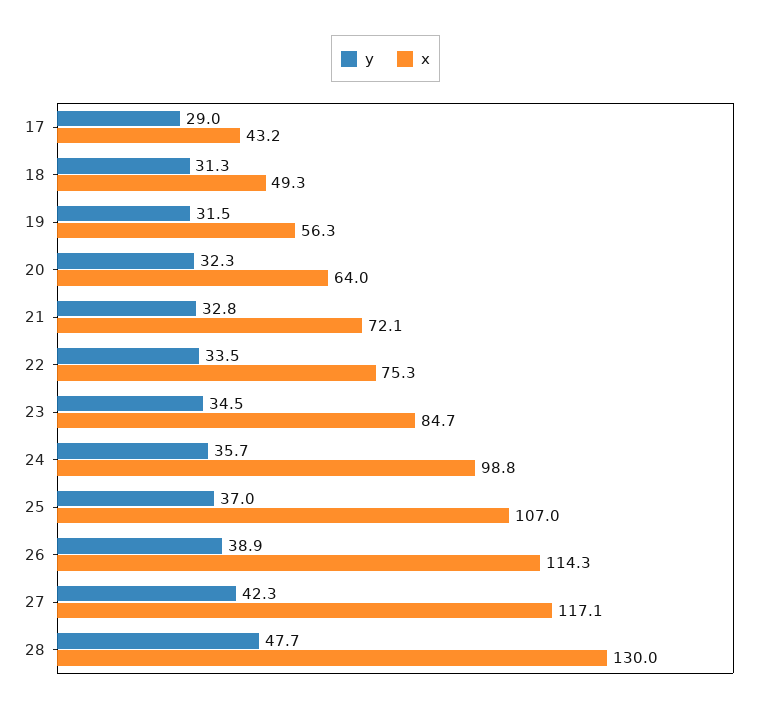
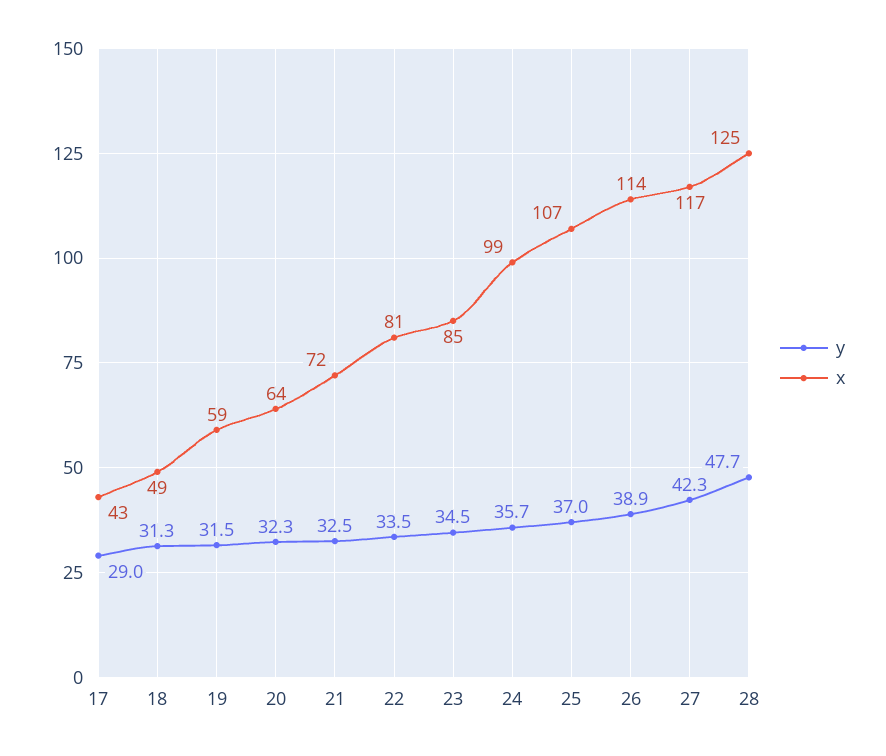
x, 19: 56.3 -> 59
y, 21: 32.8 -> 32.5
x, 22: 75.3 -> 81
x, 28: 130 -> 125

